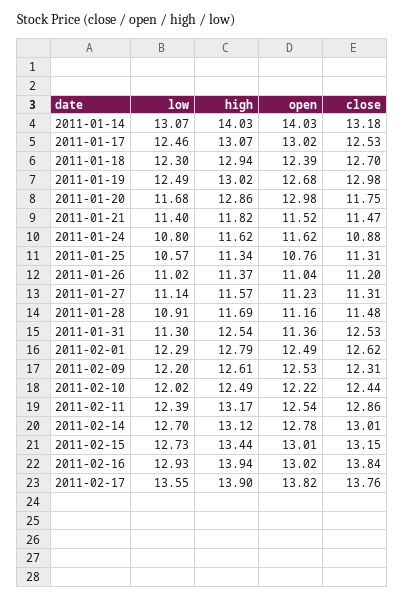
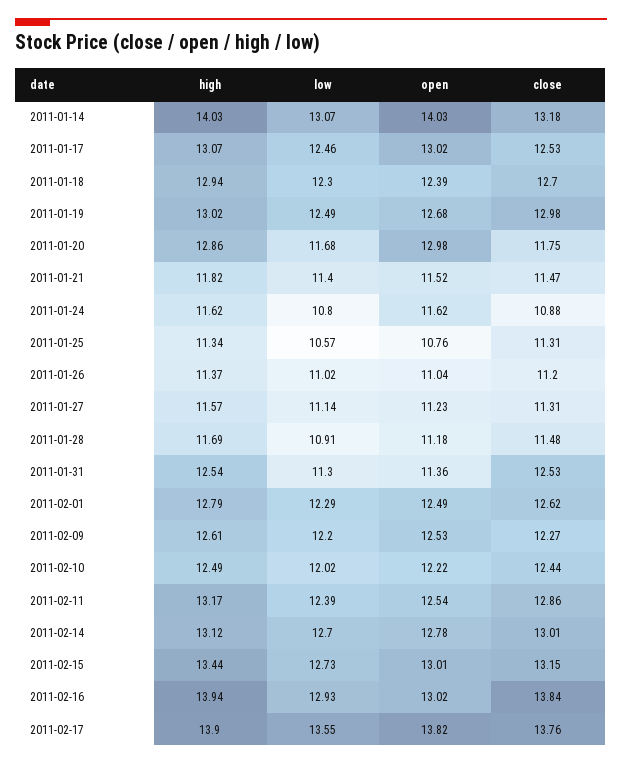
open, 2011-01-28: 11.16 -> 11.18
close, 2011-02-09: 12.31 -> 12.27

